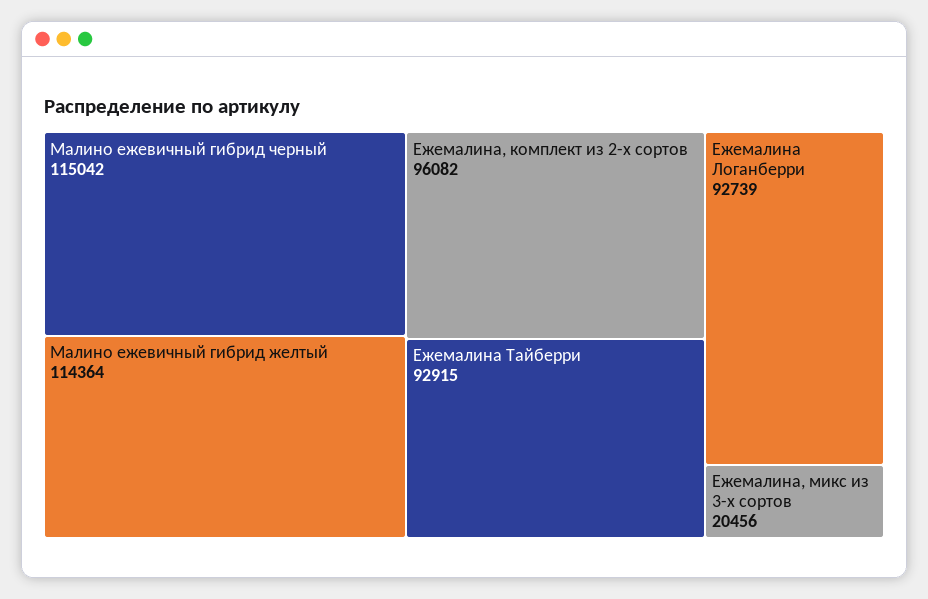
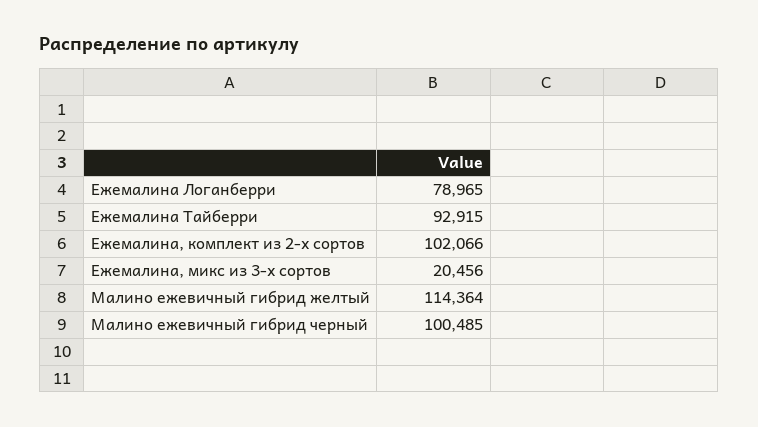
Малино ежевичный гибрид черный: 115042 -> 100485
Ежемалина, комплект из 2-х сортов: 96082 -> 102066
Ежемалина Логанберри: 92739 -> 78965

